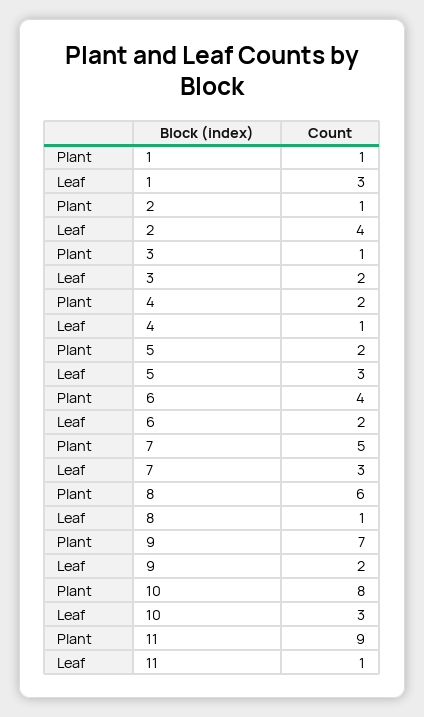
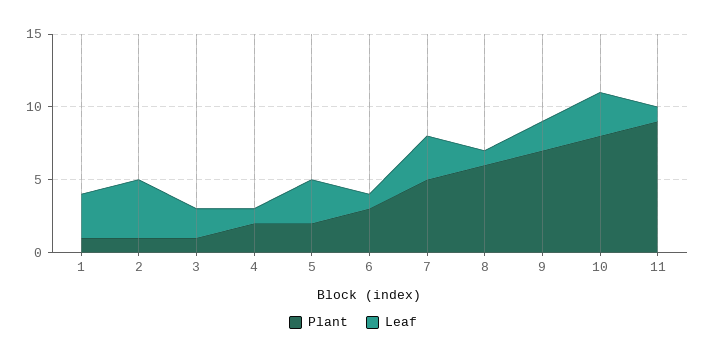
Plant, 6: 4 -> 3
Leaf, 6: 2 -> 1

